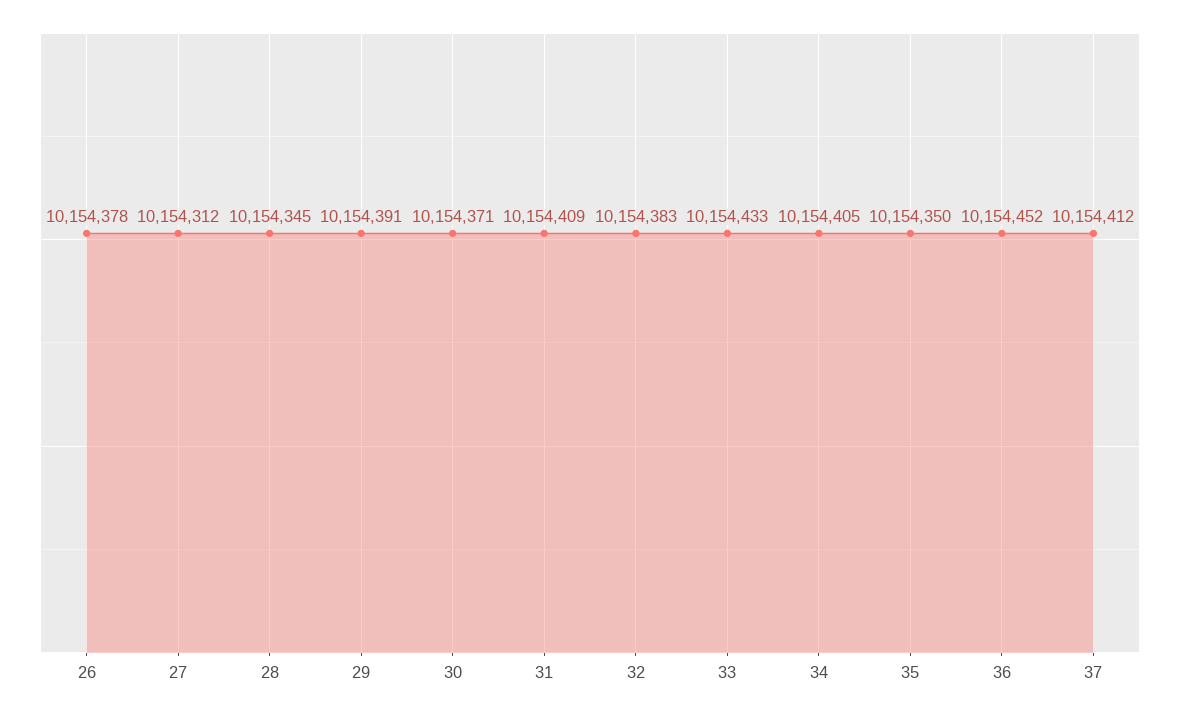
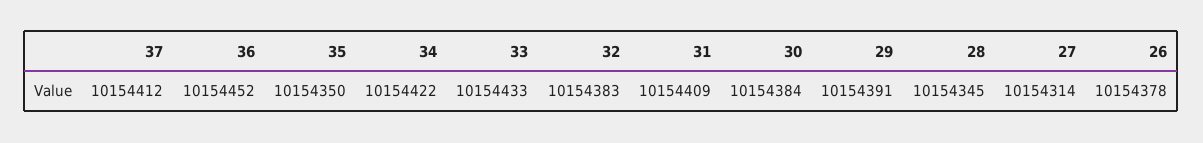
27: 10154312 -> 10154314
30: 10154371 -> 10154384
34: 10154405 -> 10154422

